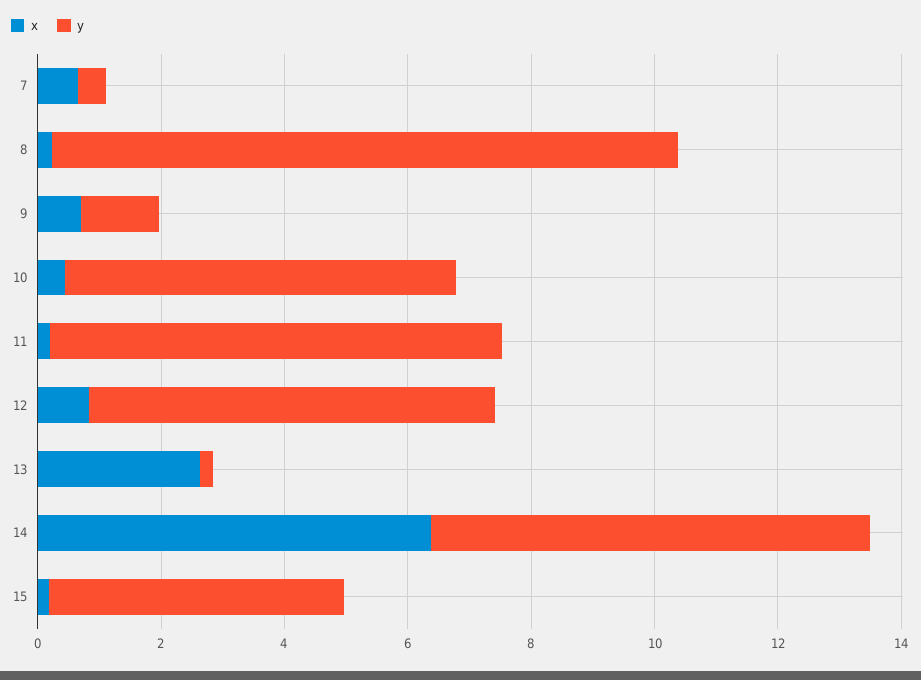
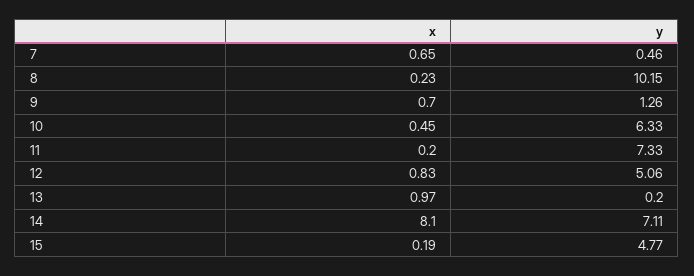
y, 12: 6.5 -> 5.06
x, 13: 2.5 -> 0.97
x, 14: 6.5 -> 8.1

